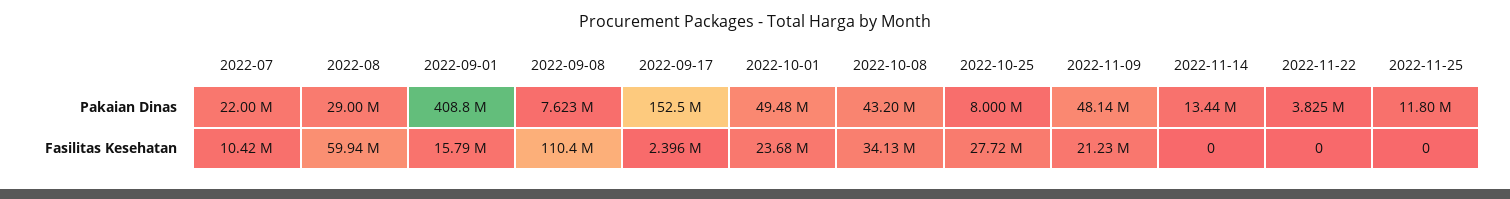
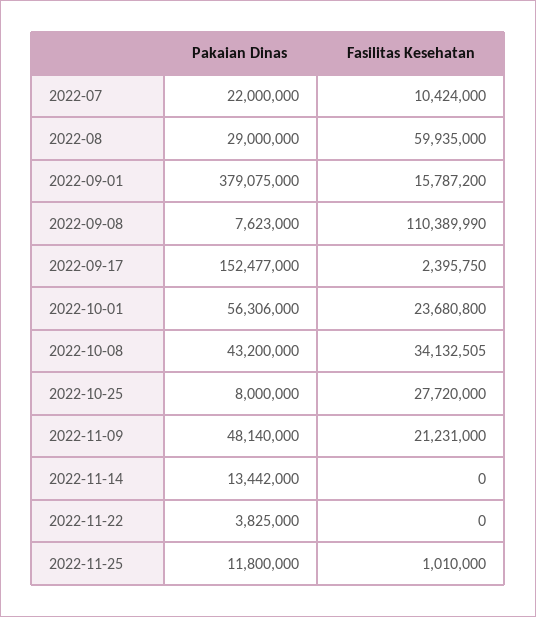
2022-09-01, Pakaian Dinas: 408800000 -> 379075000
2022-10-01, Pakaian Dinas: 49480000 -> 56306000
2022-11-25, Fasilitas Kesehatan: 0 -> 1010000

